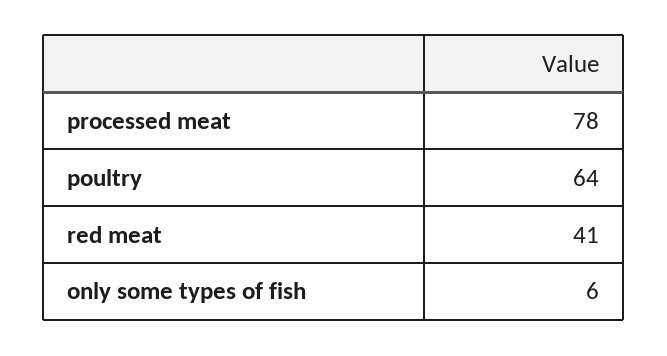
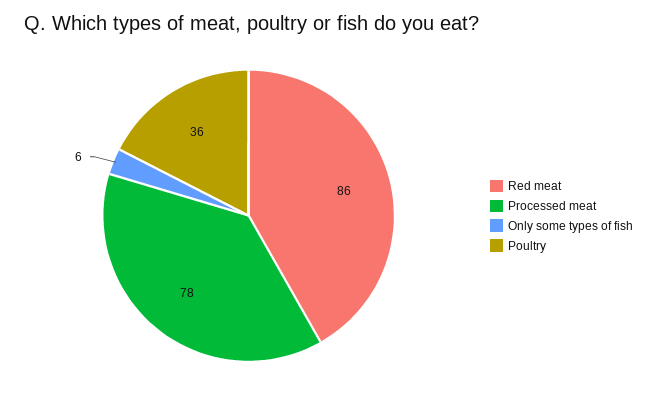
poultry: 64 -> 36
red meat: 41 -> 86

